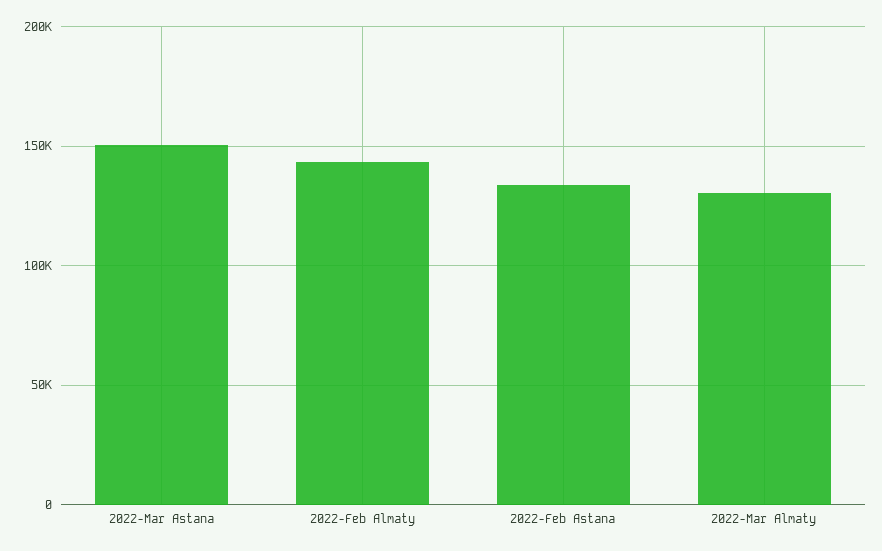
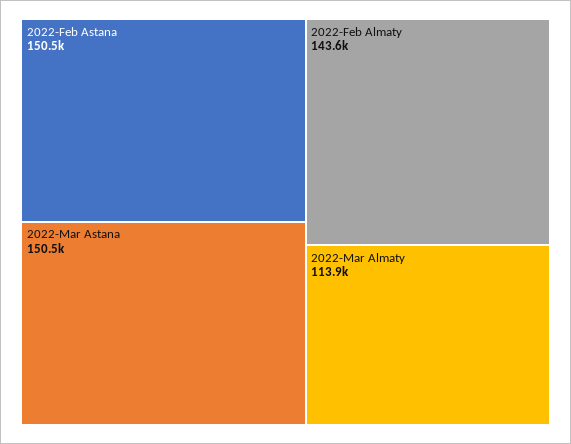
2022-Feb Astana: 135000 -> 150500
2022-Mar Almaty: 130000 -> 113900

